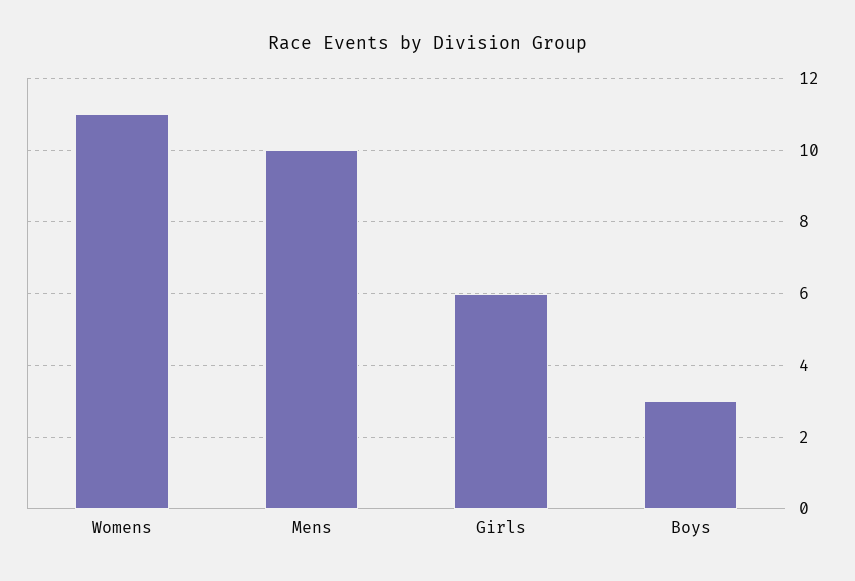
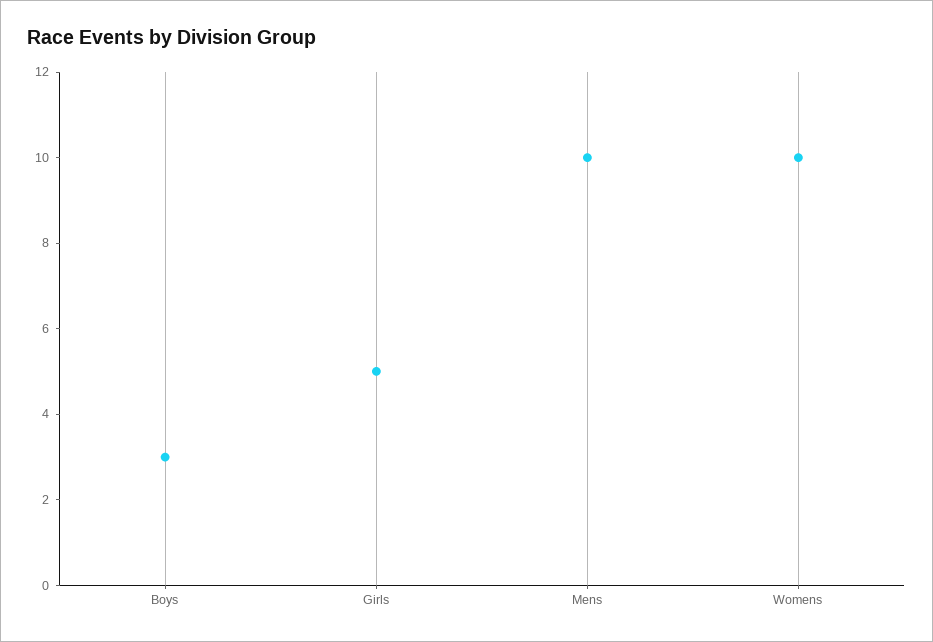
Womens: 11 -> 10
Girls: 6 -> 5

